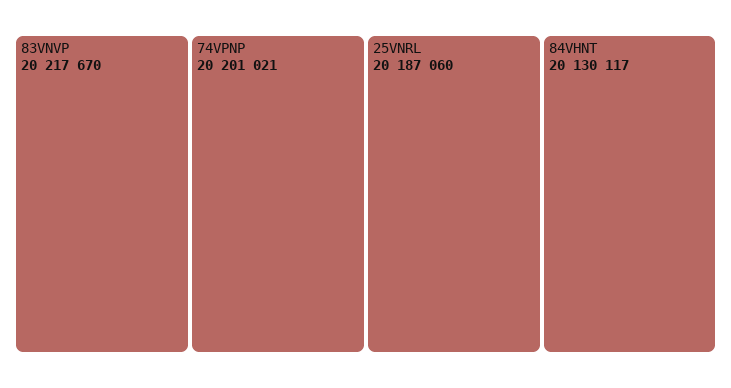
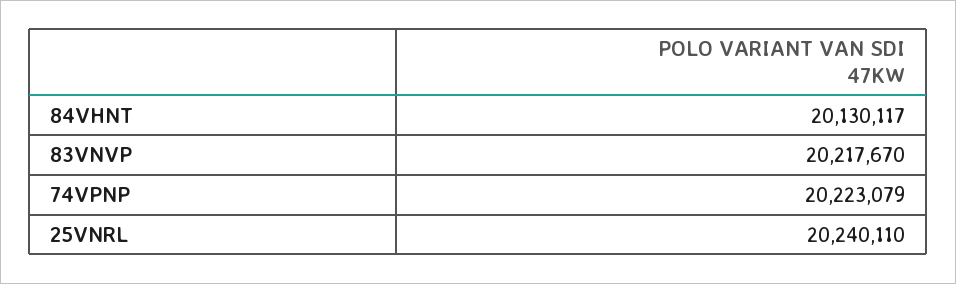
74VPNP: 20201021 -> 20223079
25VNRL: 20187060 -> 20240110

